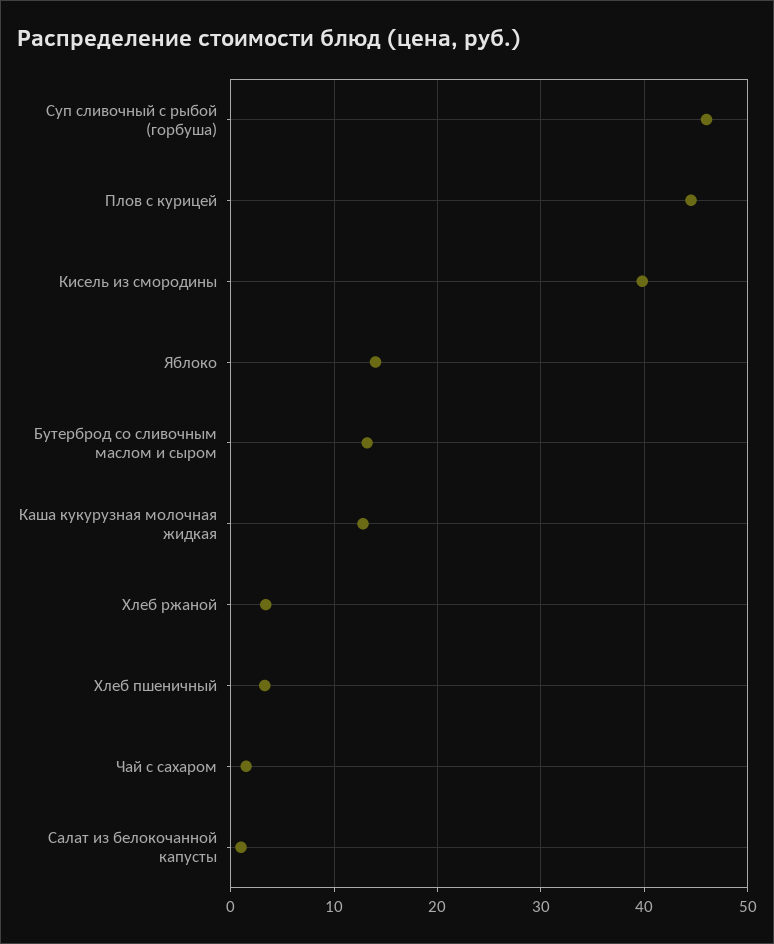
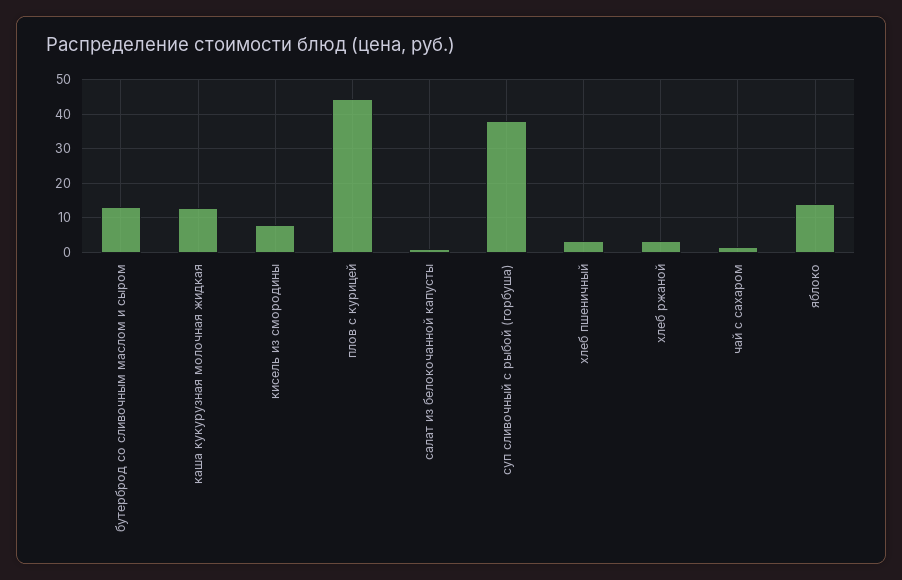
Суп сливочный с рыбой (горбуша): 46 -> 38
Кисель из смородины: 40 -> 8

